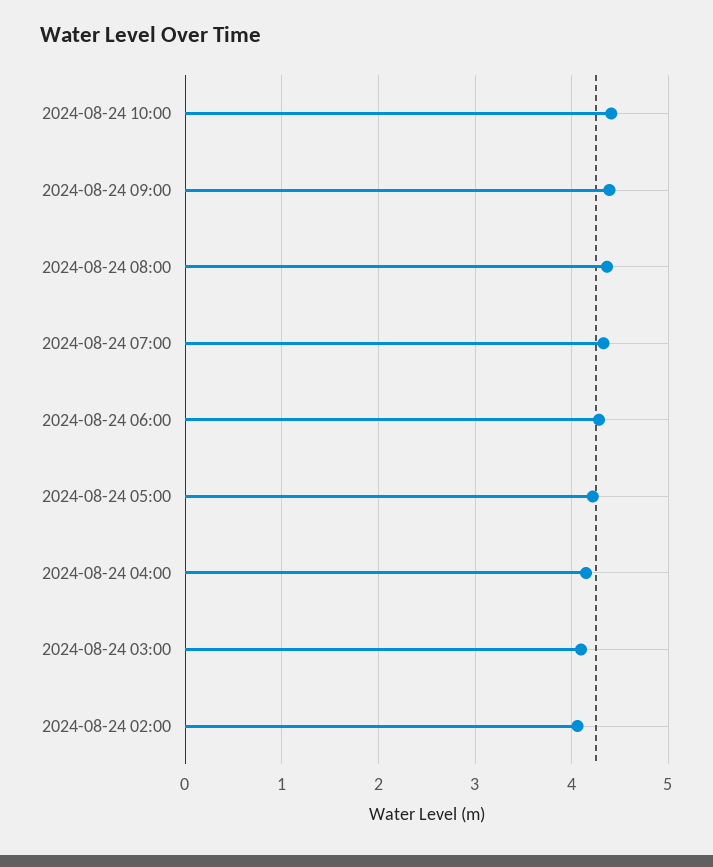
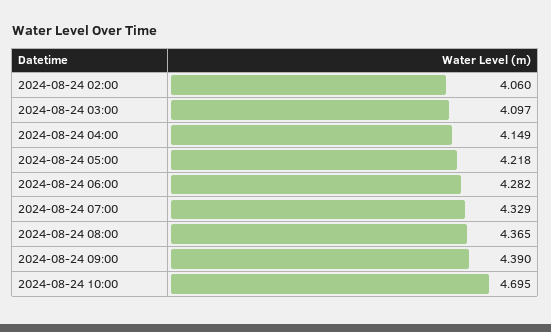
2024-08-24 10:00: 4.4 -> 4.695

